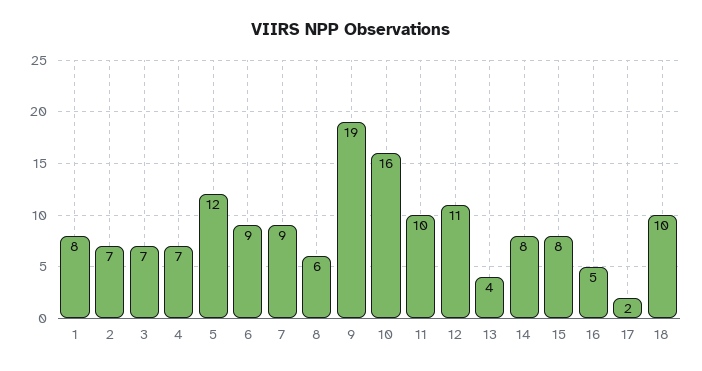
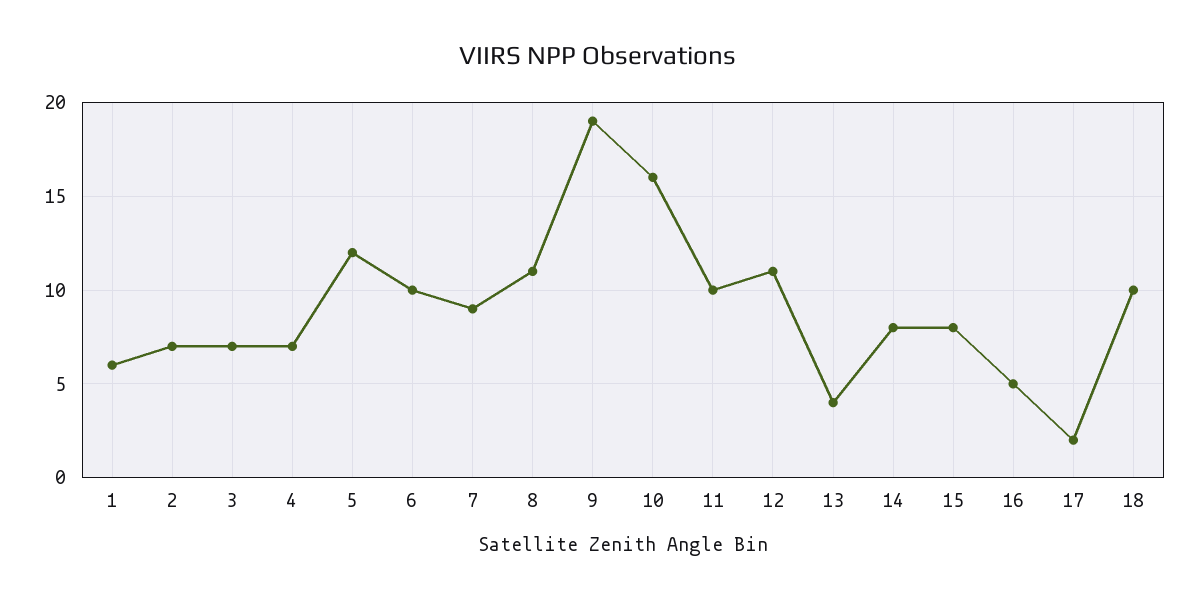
1: 8 -> 6
6: 9 -> 10
8: 6 -> 11

